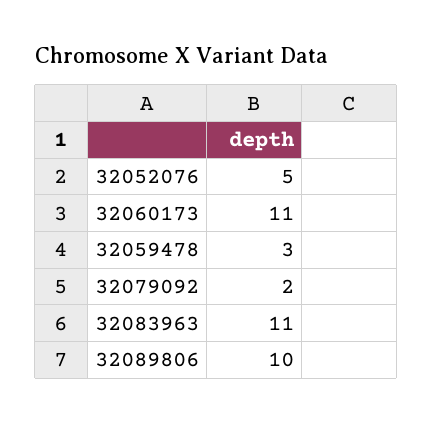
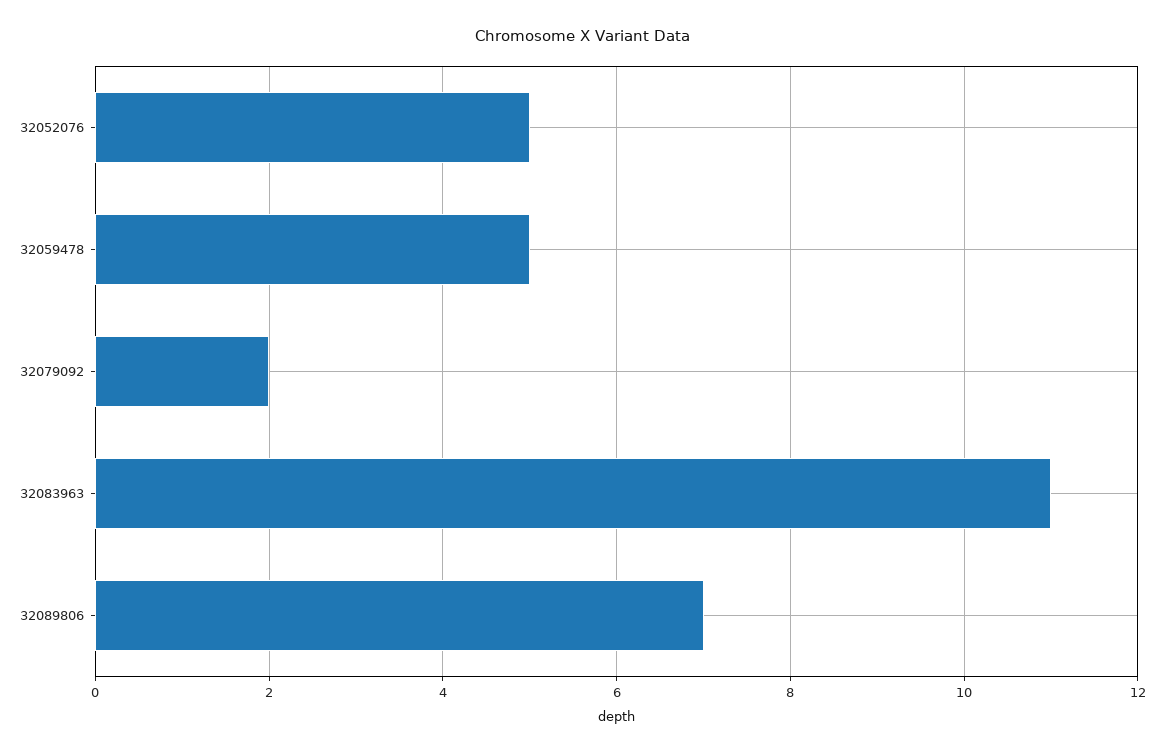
32060173: 11 -> none
32059478: 3 -> 5
32089806: 10 -> 7

